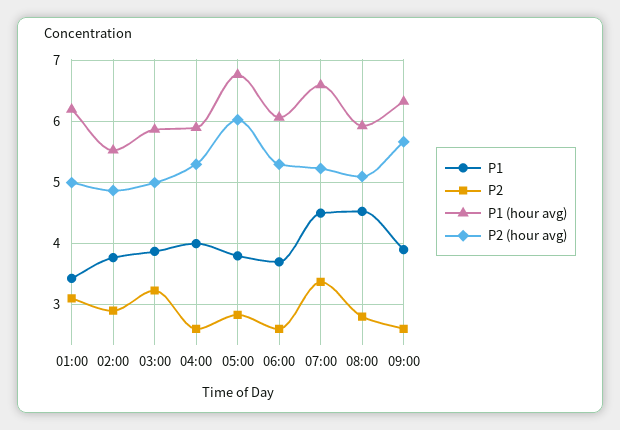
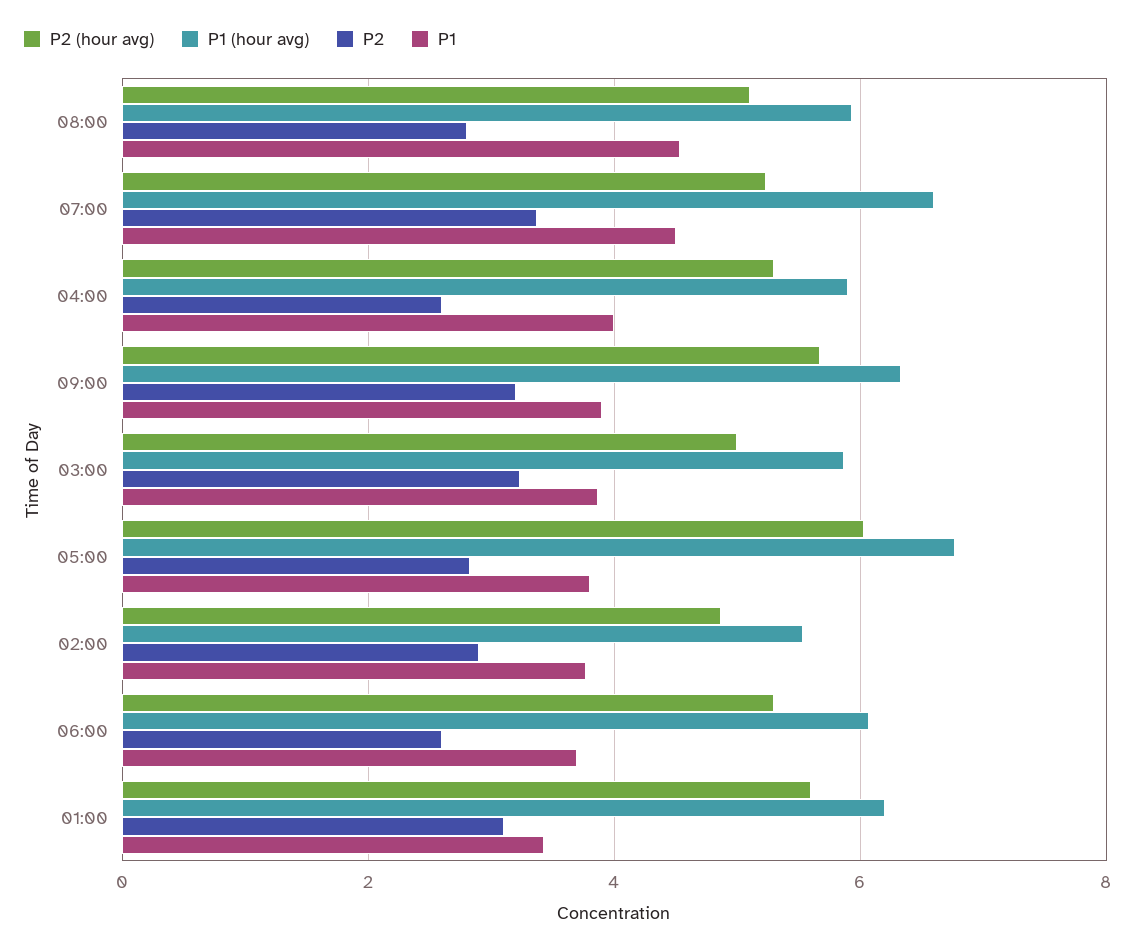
P2 (hour avg), 01:00: 5 -> 5.6
P2, 09:00: 2.6 -> 3.2

